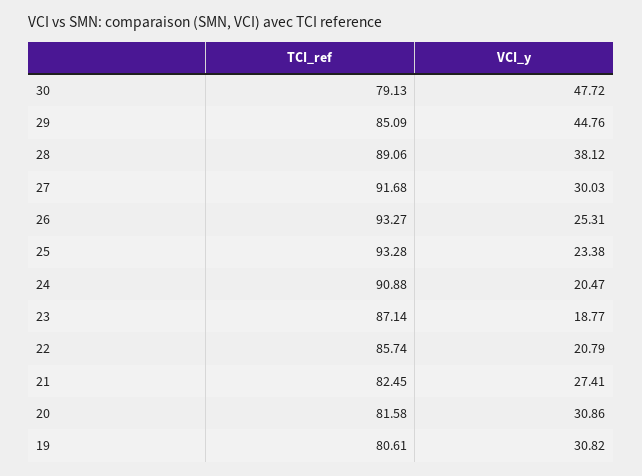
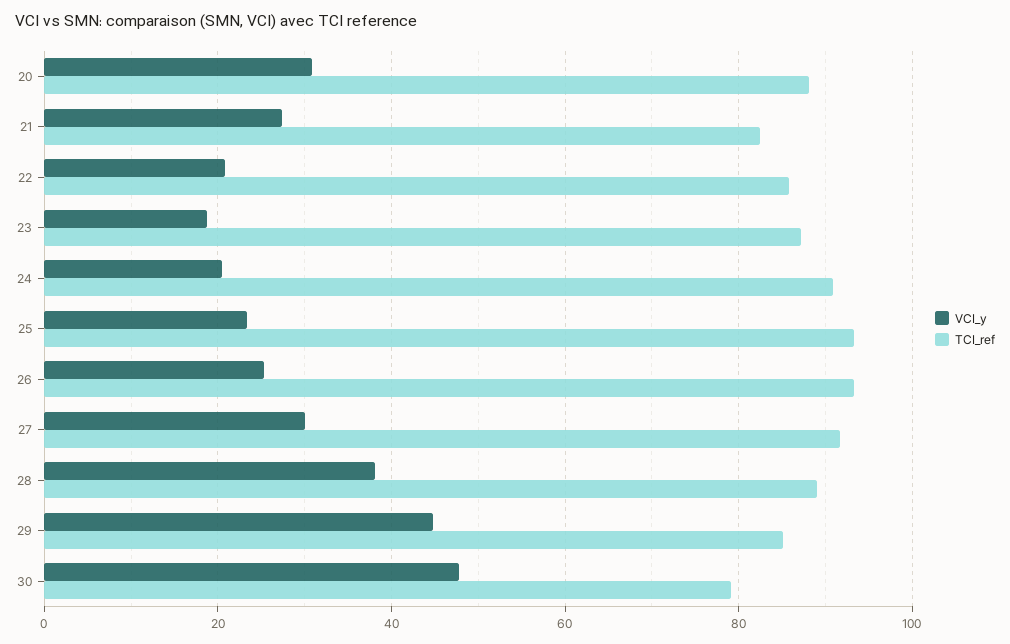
TCI_ref, 20: 81.58 -> 88
TCI_ref, 19: 80.61 -> none
VCI_y, 19: 30.82 -> none

